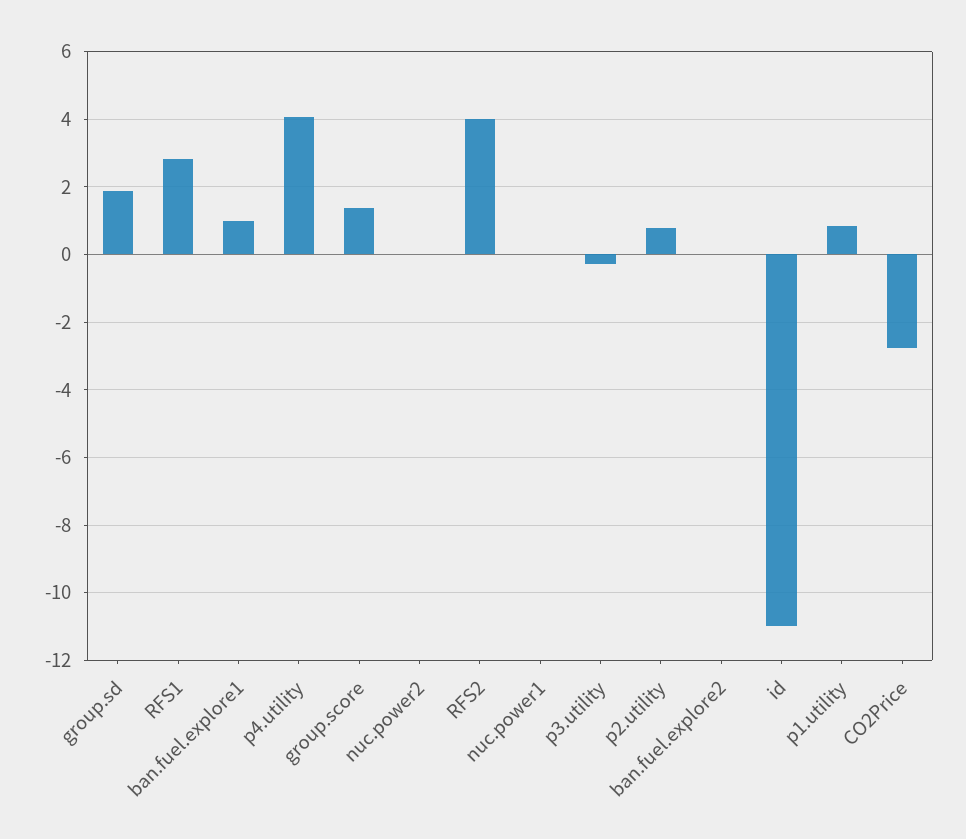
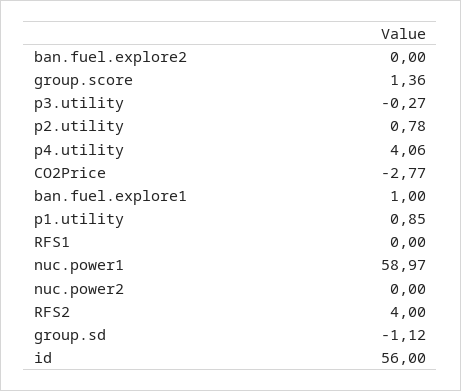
group.sd: 1.8 -> -1.12
RFS1: 2.8 -> 0
nuc.power1: 0 -> 58.97
id: -11 -> 56

